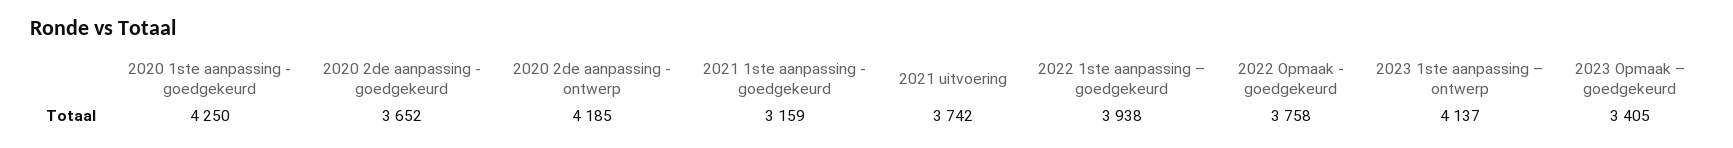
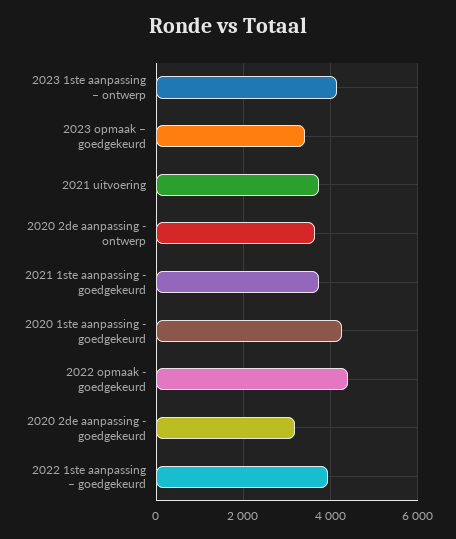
2020 2de aanpassing - goedgekeurd: 3652 -> 3200
2020 2de aanpassing - ontwerp: 4185 -> 3600
2021 1ste aanpassing - goedgekeurd: 3159 -> 3800
2022 Opmaak - goedgekeurd: 3758 -> 4400

